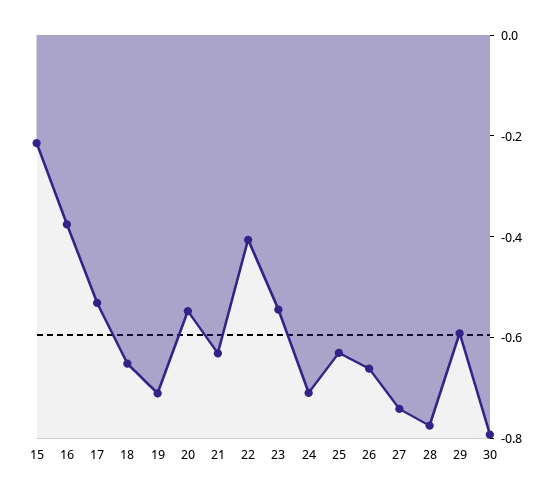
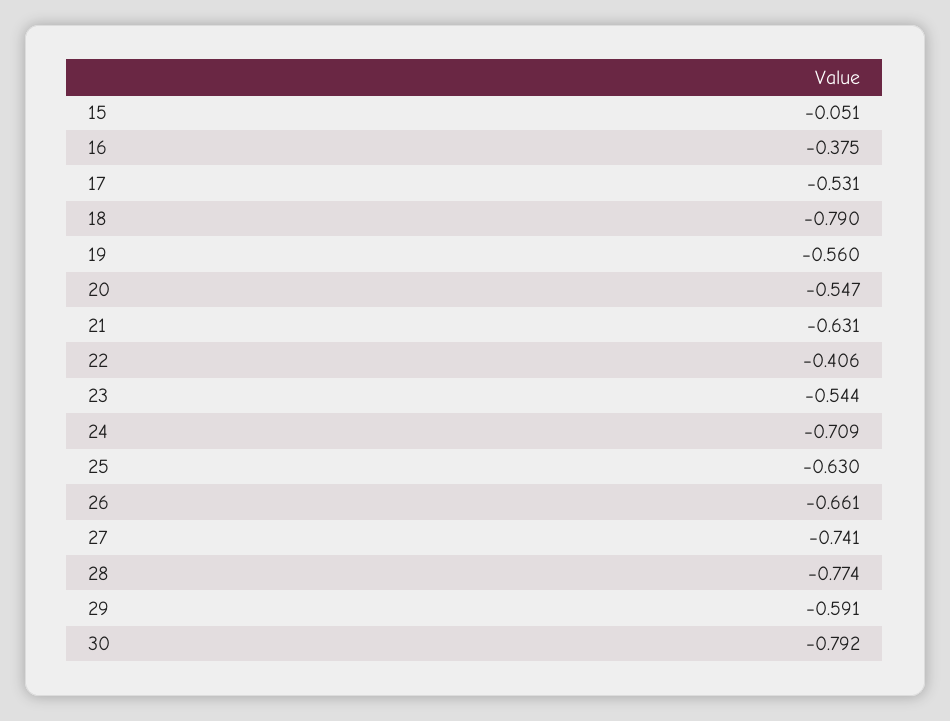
15: -0.2 -> -0.051
18: -0.65 -> -0.79
19: -0.7 -> -0.56

